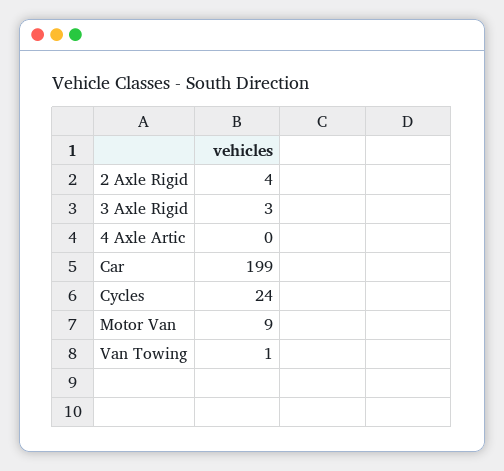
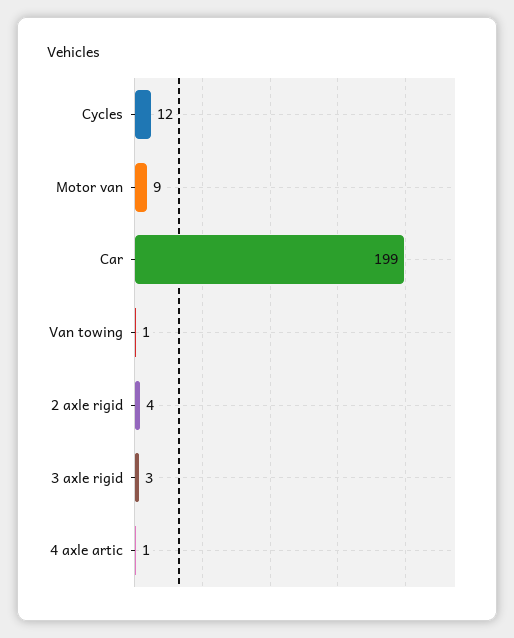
4 Axle Artic: 0 -> 1
Cycles: 24 -> 12

